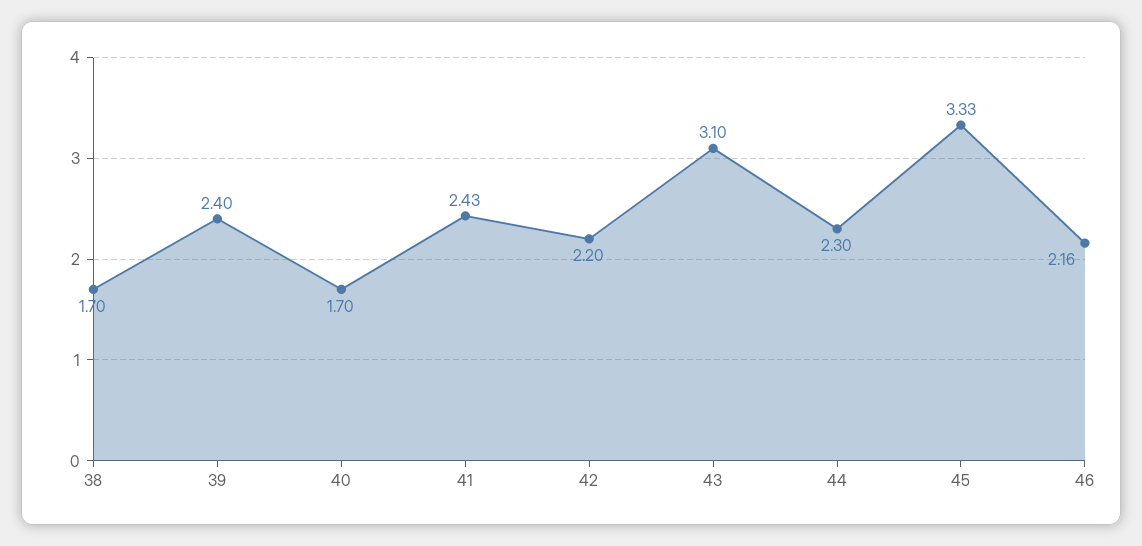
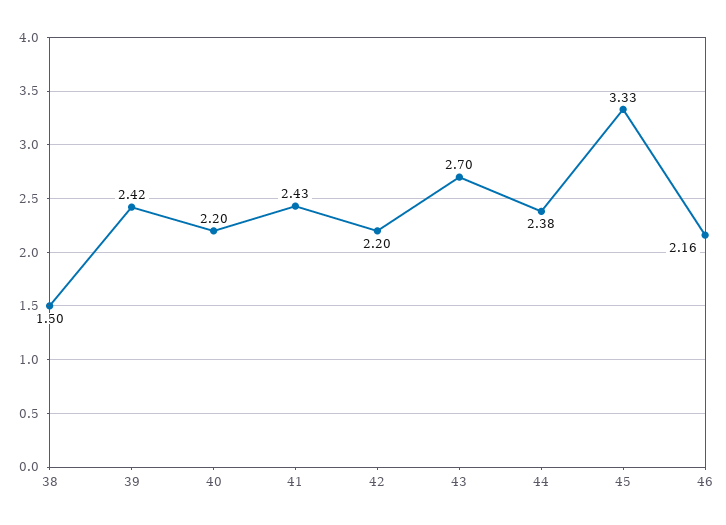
38: 1.7 -> 1.5
39: 2.4 -> 2.42
40: 1.7 -> 2.2
43: 3.1 -> 2.7
44: 2.3 -> 2.38

